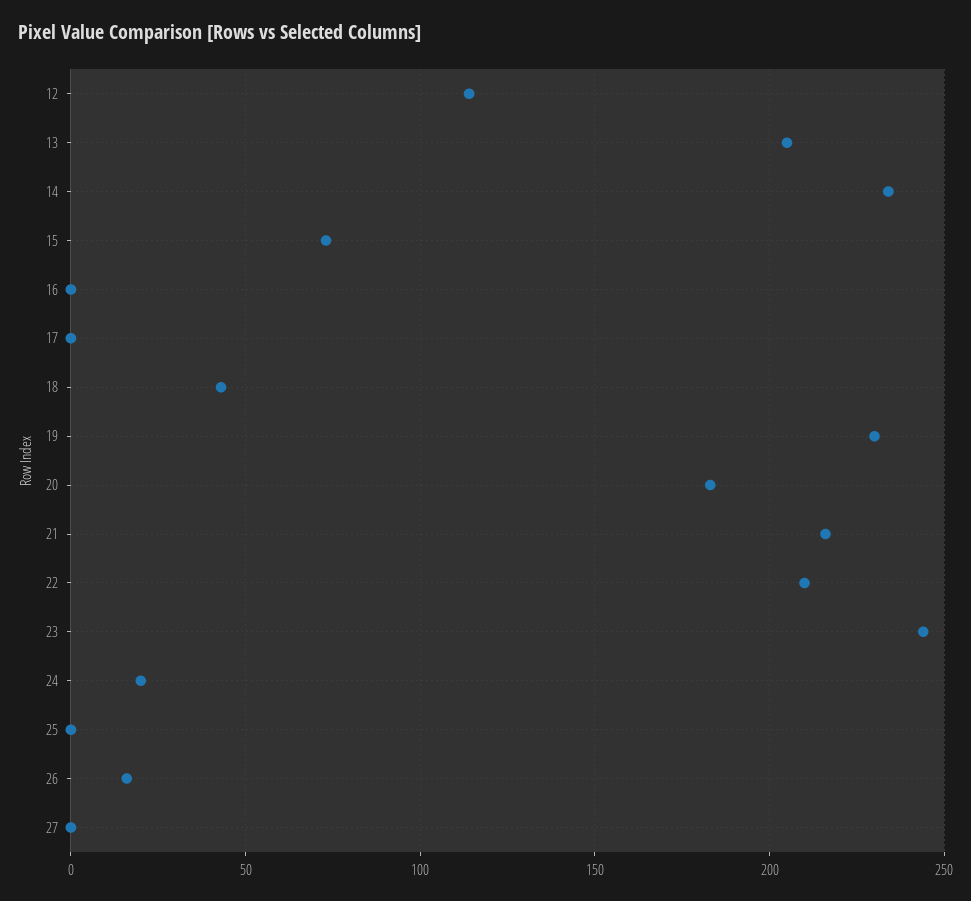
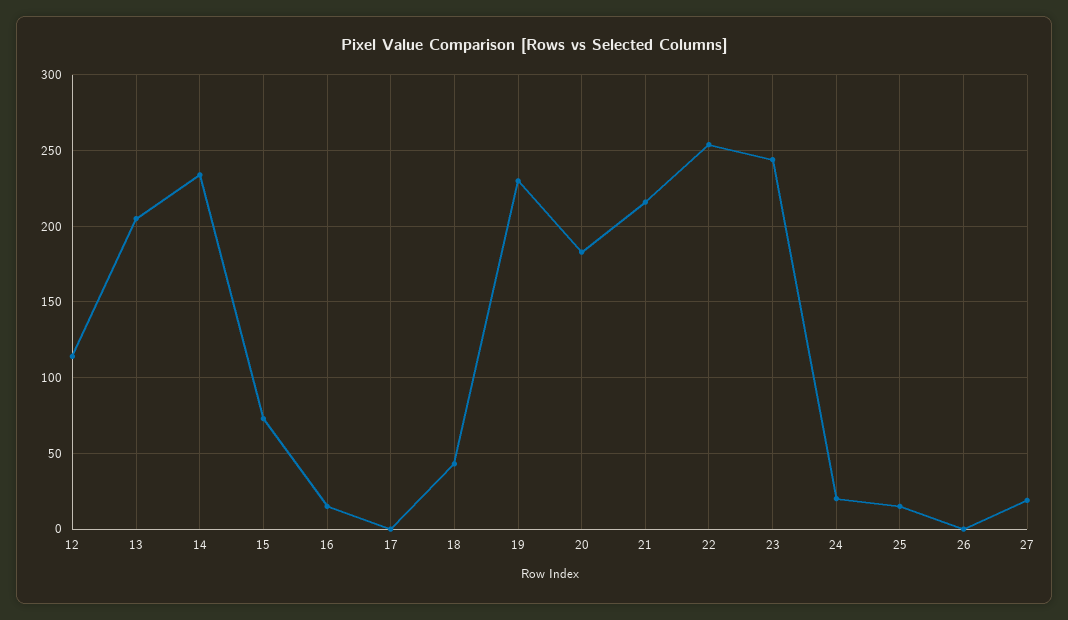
16: 0 -> 15
22: 210 -> 255
25: 0 -> 15
26: 15 -> 0
27: 0 -> 20

